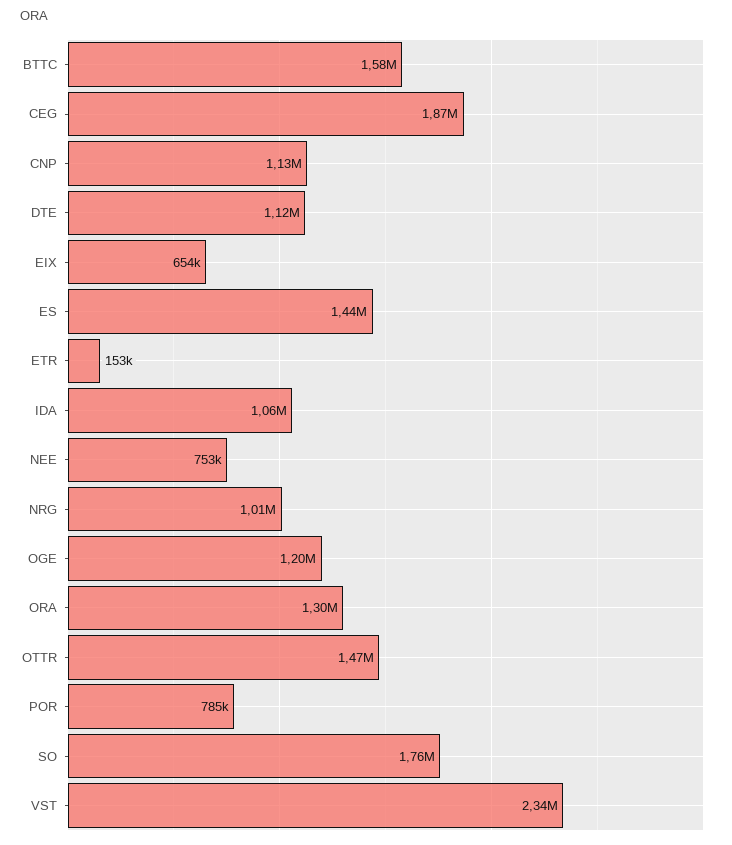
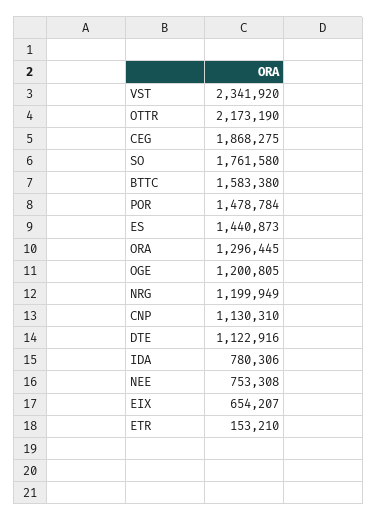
IDA: 1060000 -> 780306
NRG: 1010000 -> 1199949
OTTR: 1470000 -> 2173190
POR: 785000 -> 1478784

